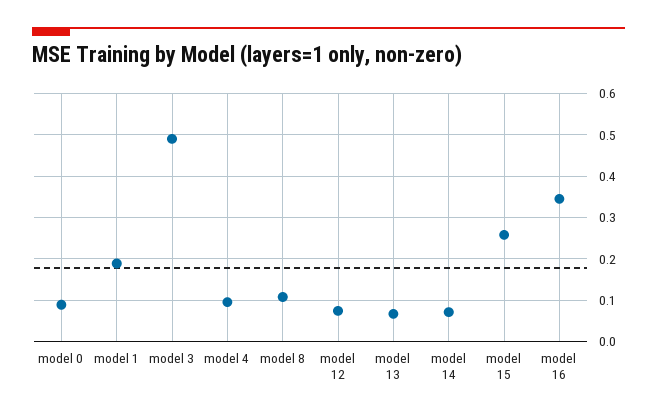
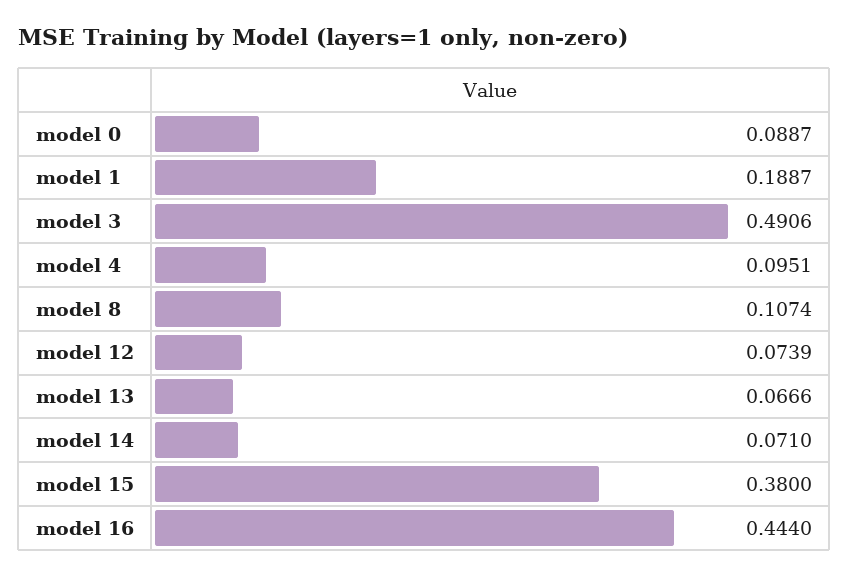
model 15: 0.26 -> 0.38
model 16: 0.34 -> 0.444

